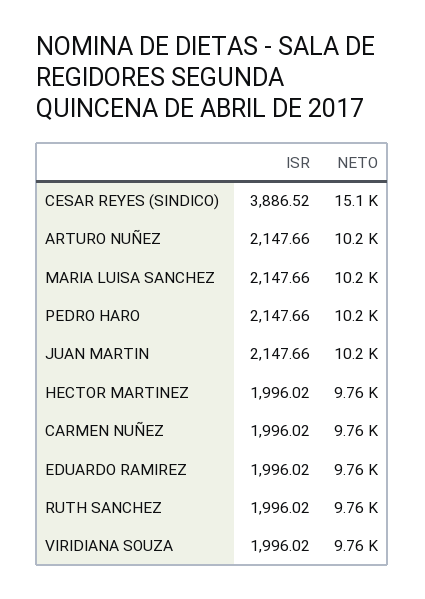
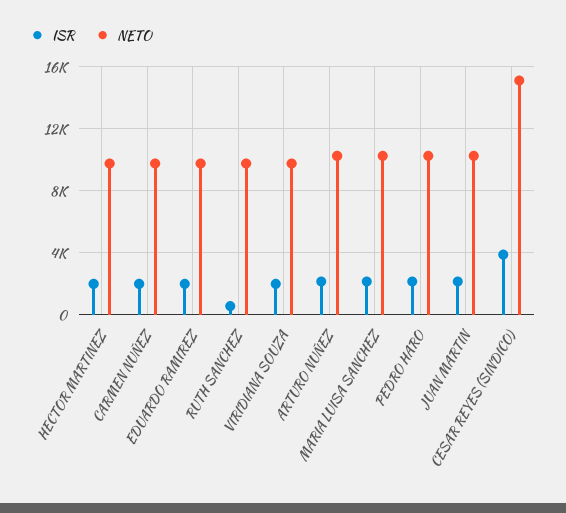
ISR, RUTH SANCHEZ: 1996.02 -> 500

